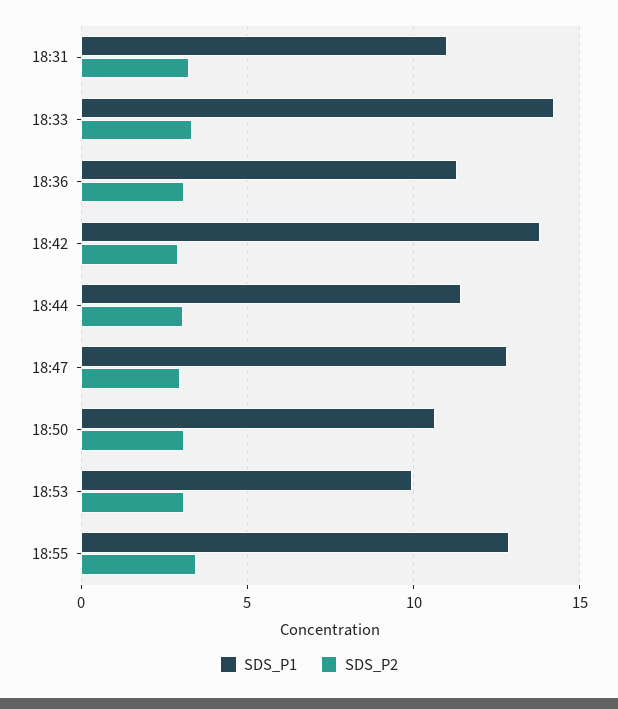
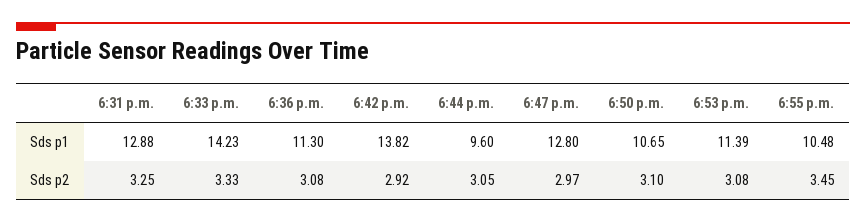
SDS_P1, 18:31: 11 -> 12.88
SDS_P1, 18:44: 11.5 -> 9.6
SDS_P1, 18:53: 10 -> 11.39
SDS_P1, 18:55: 13 -> 10.48

